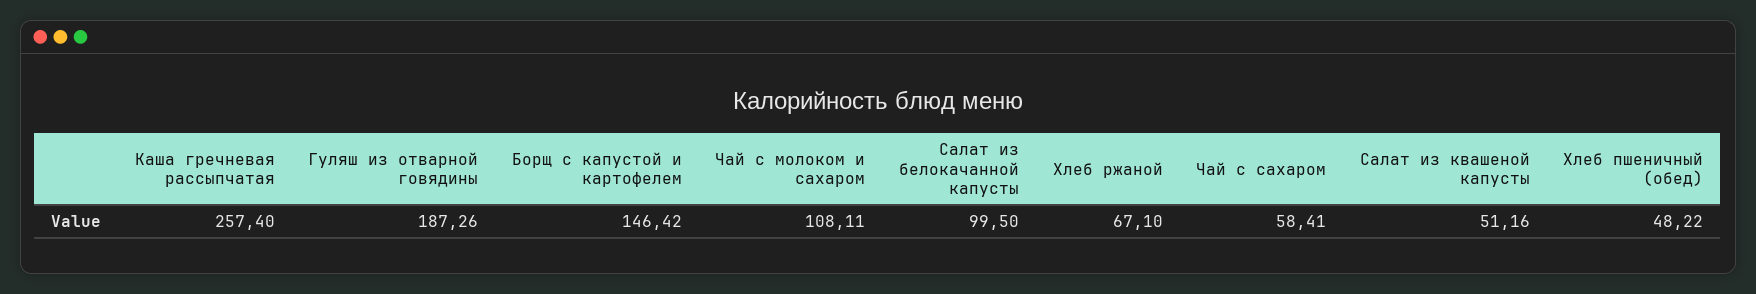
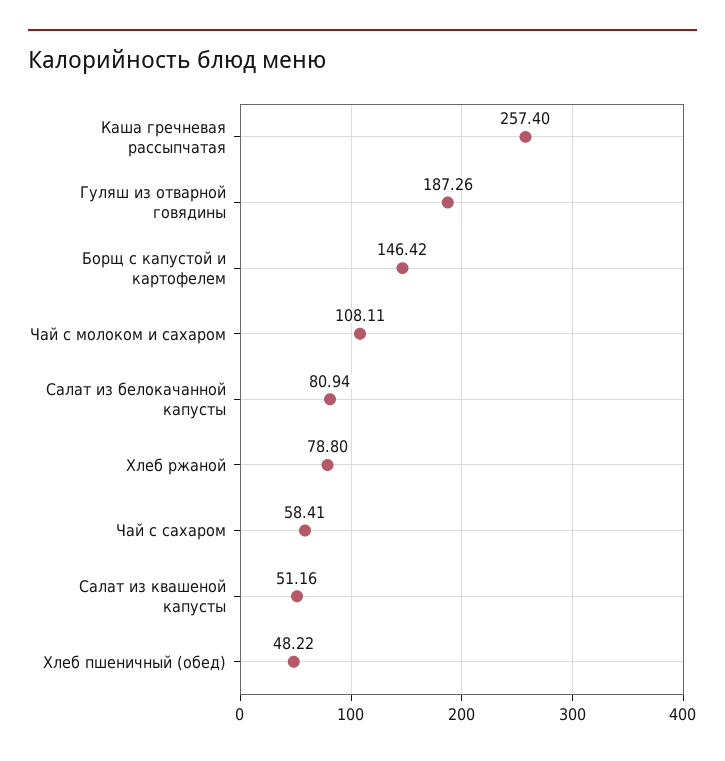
Салат из белокачанной капусты: 99.5 -> 80.94
Хлеб ржаной: 67.1 -> 78.8

